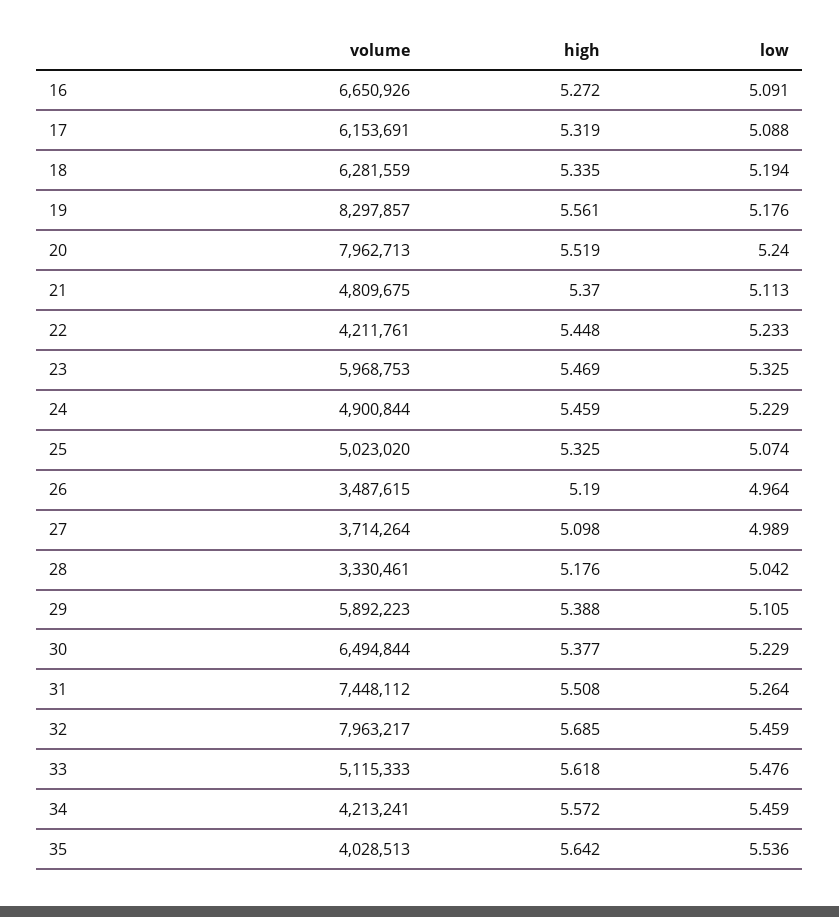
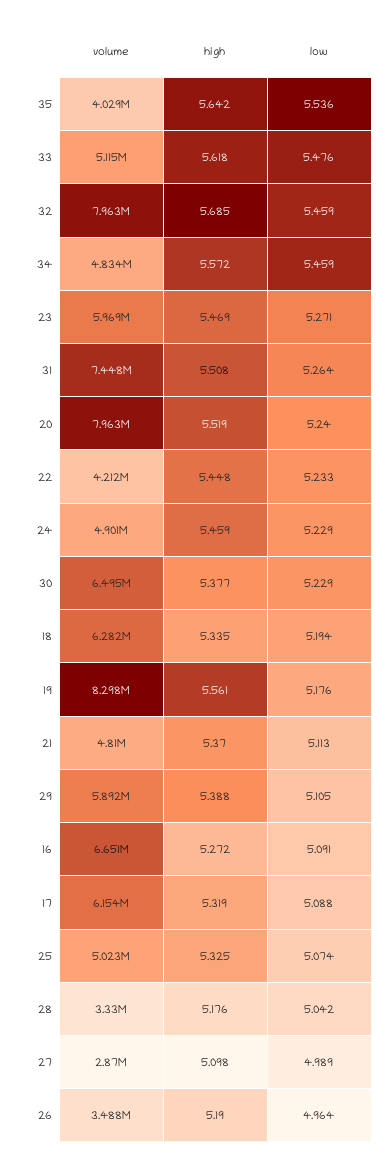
low, 23: 5.325 -> 5.271
volume, 27: 3714264 -> 2870000
volume, 34: 4213241 -> 4834000

